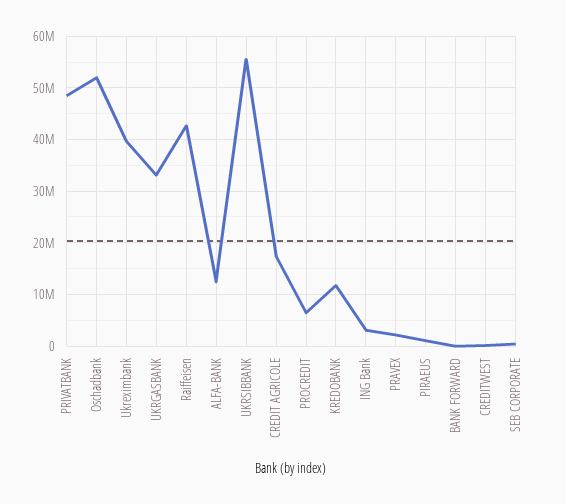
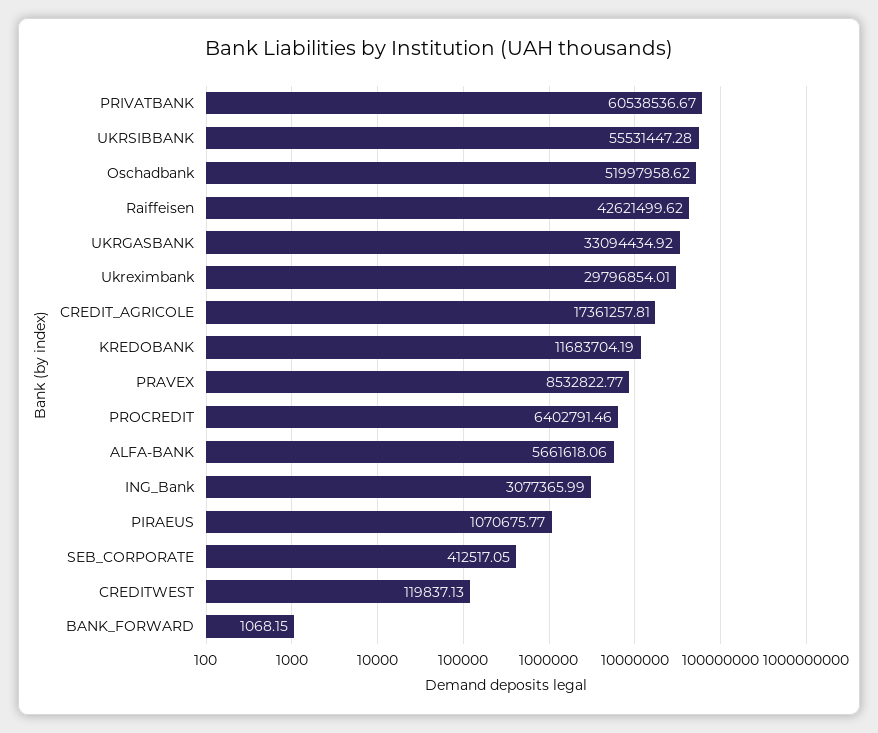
PRIVATBANK: 48000000 -> 60538536.67
Ukreximbank: 40000000 -> 29796854.01
ALFA-BANK: 12000000 -> 5661618.06
PRAVEX: 2000000 -> 8532822.77

